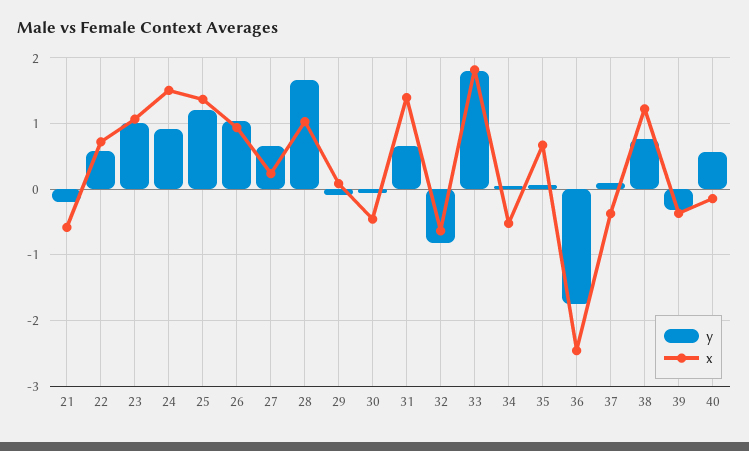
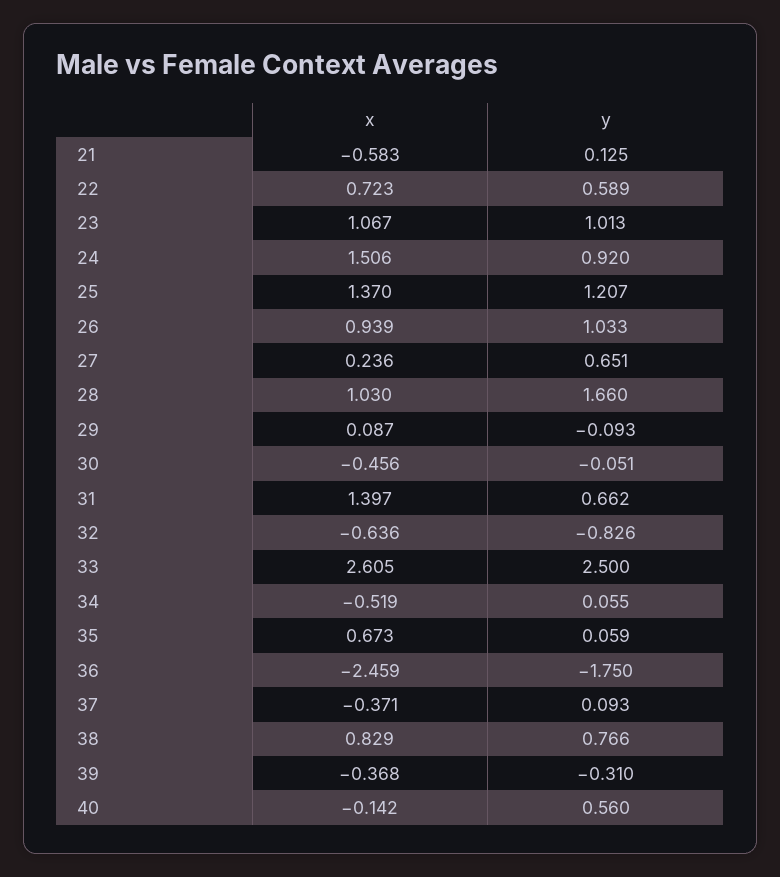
y, 21: -0.2 -> 0.125
y, 33: 1.8 -> 2.5
x, 33: 1.8 -> 2.605
x, 38: 1.2 -> 0.829

